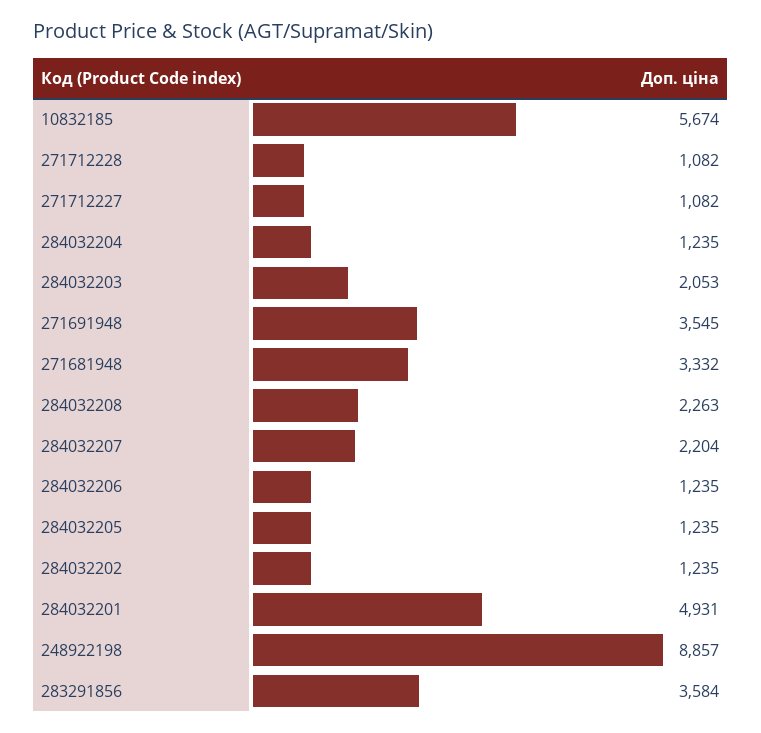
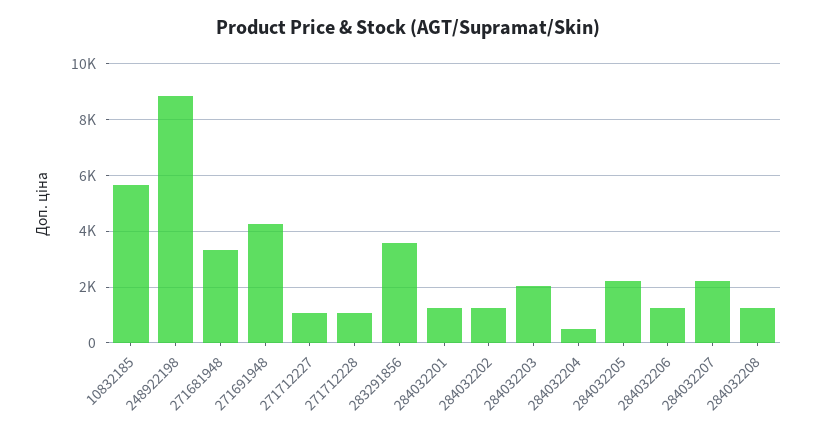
284032204: 1235 -> 500
271691948: 3545 -> 4250
284032208: 2263 -> 1250
284032205: 1235 -> 2250
284032201: 4931 -> 1250

